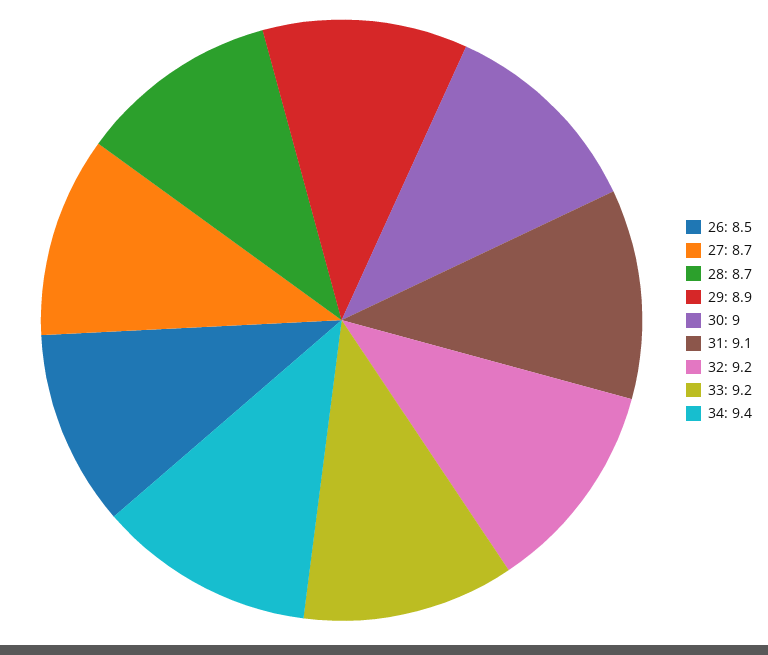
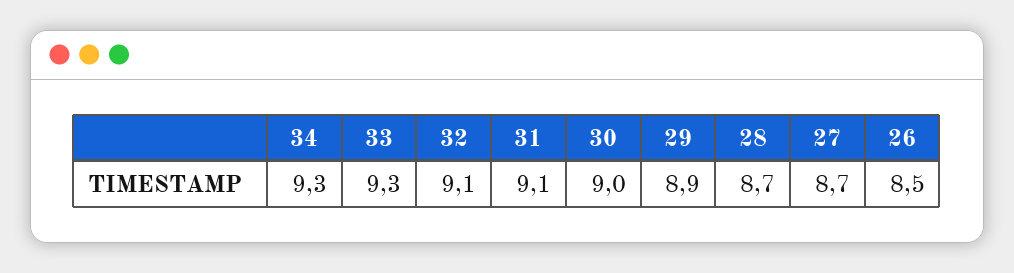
32: 9.2 -> 9.1
33: 9.2 -> 9.3
34: 9.4 -> 9.3

